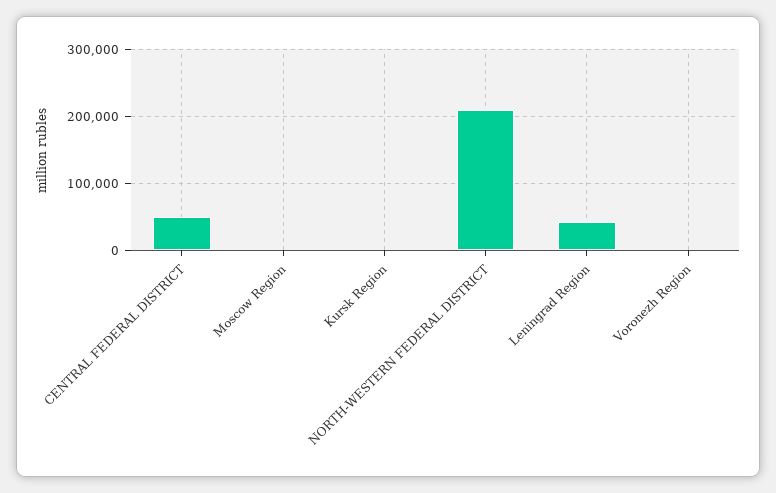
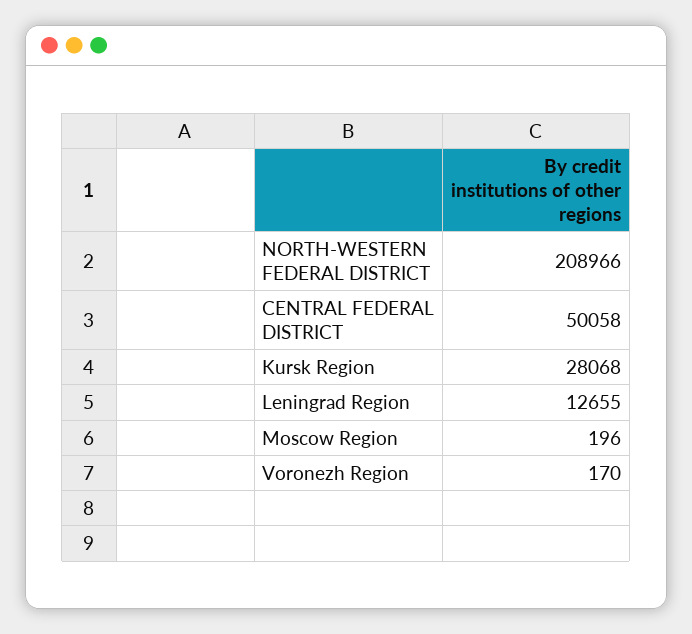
Kursk Region: 0 -> 28068
Leningrad Region: 40000 -> 12655

